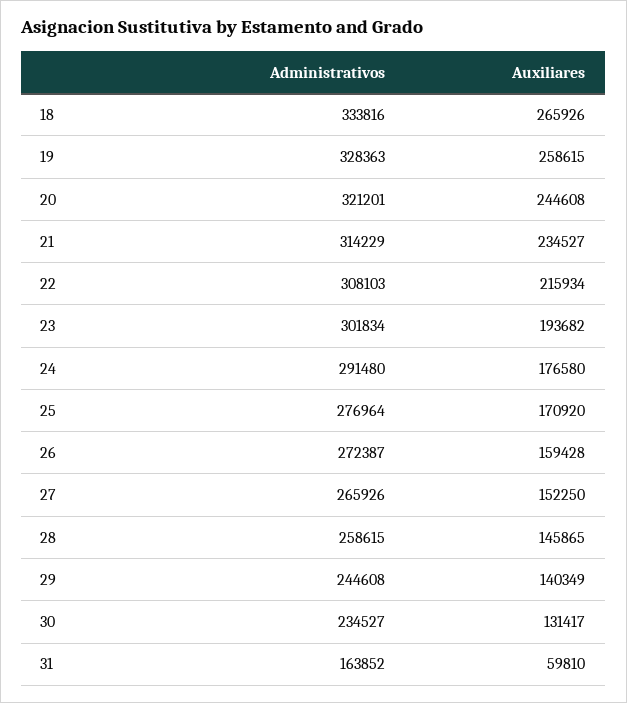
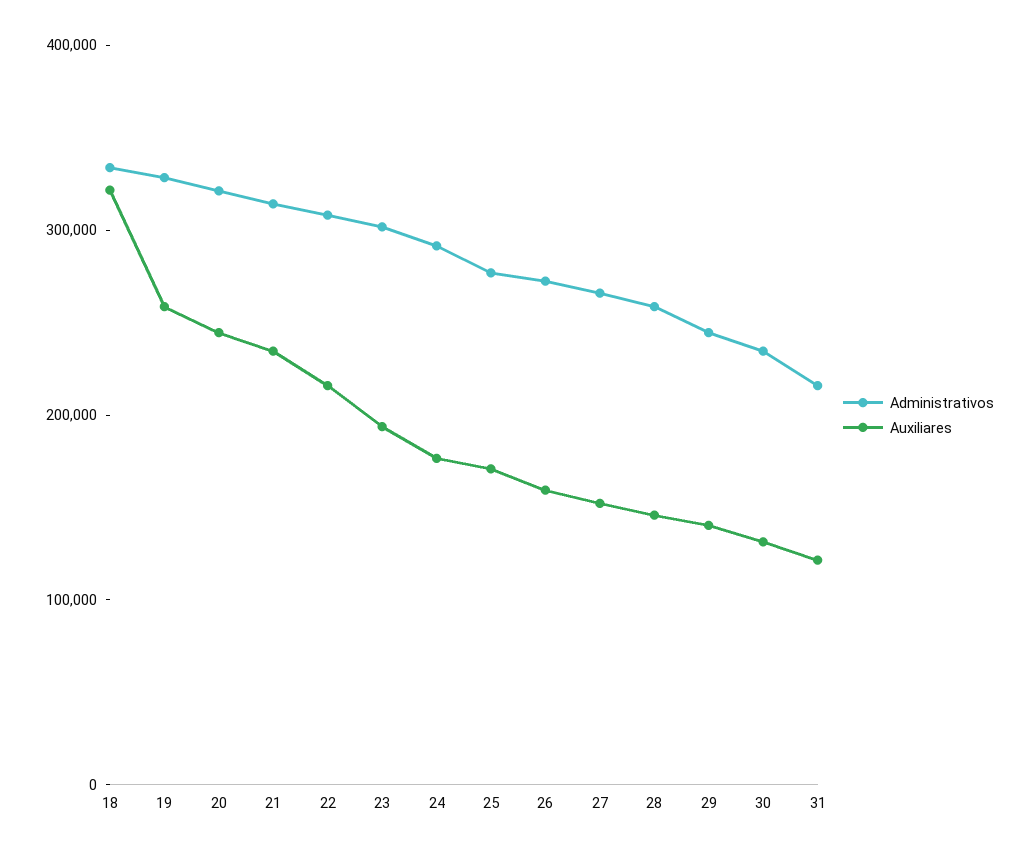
Auxiliares, 18: 265926 -> 320000
Administrativos, 31: 163852 -> 220000
Auxiliares, 31: 59810 -> 120000

